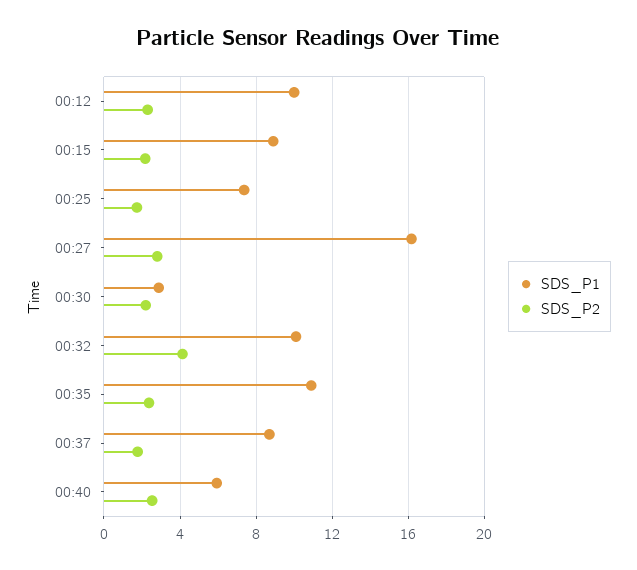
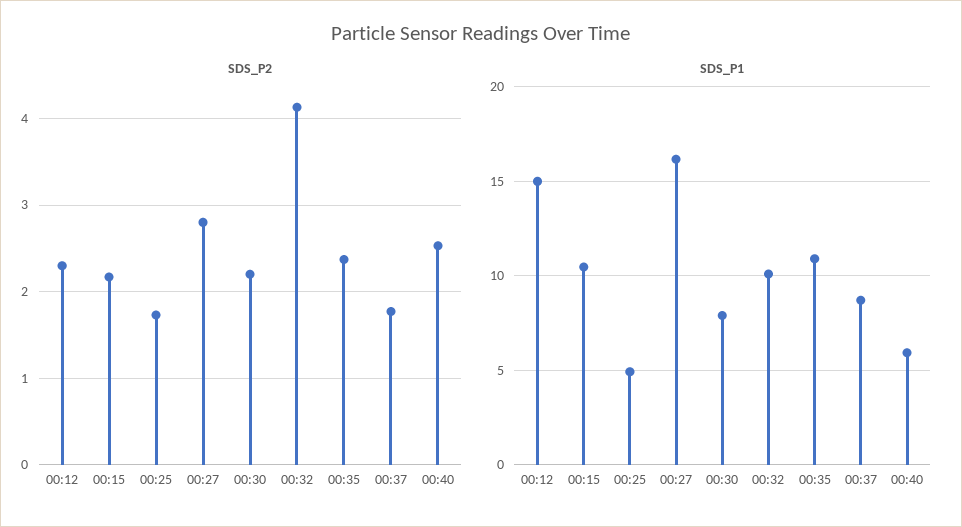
SDS_P1, 00:12: 10 -> 15
SDS_P1, 00:15: 9 -> 10.5
SDS_P1, 00:25: 7.5 -> 5
SDS_P1, 00:30: 3 -> 8

